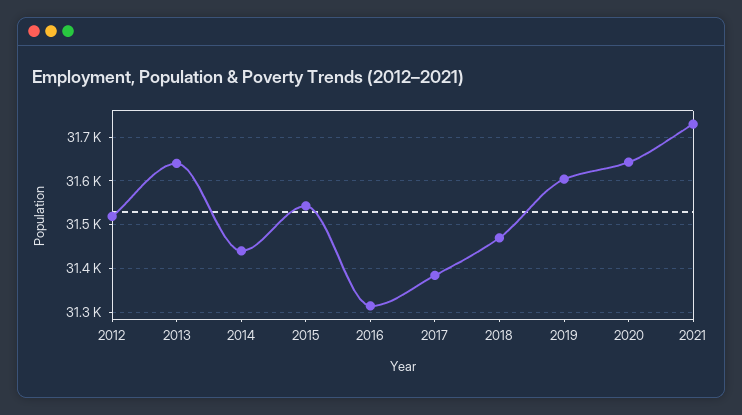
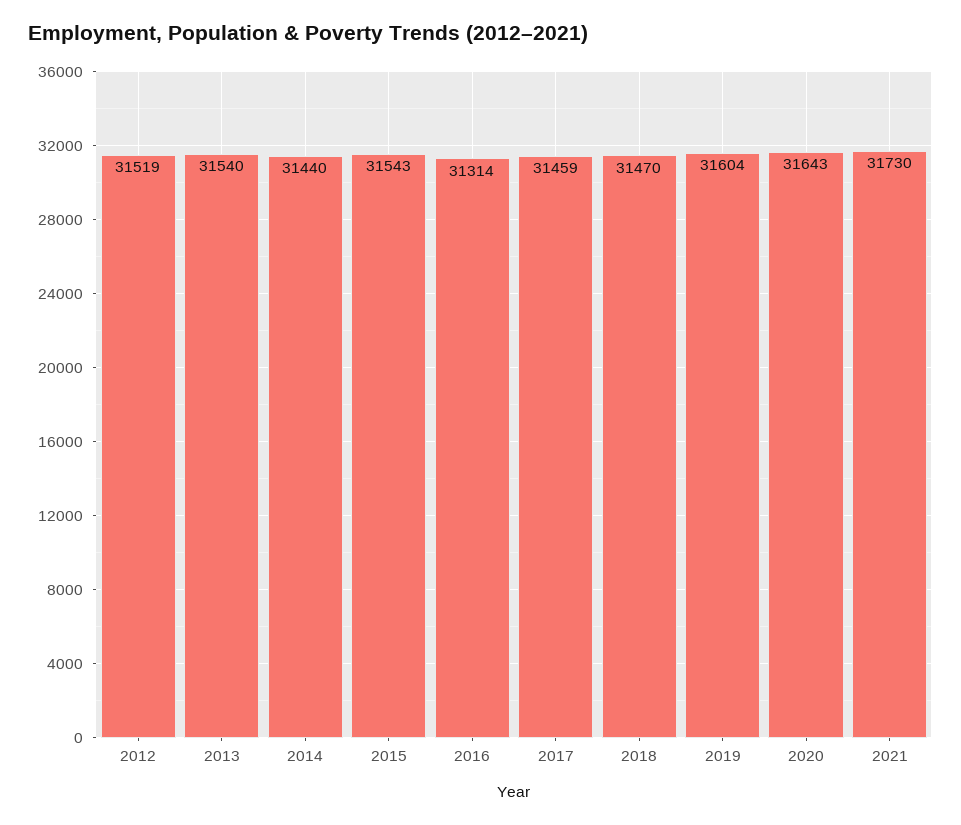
2013: 31640 -> 31540
2017: 31380 -> 31459

